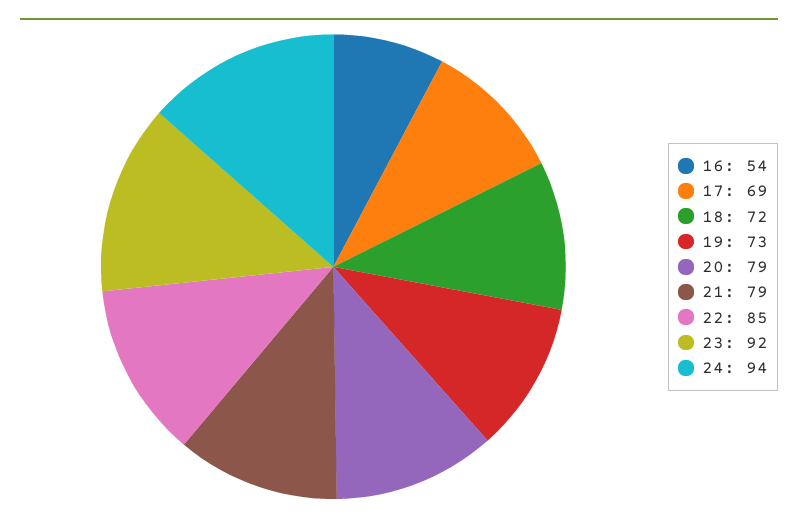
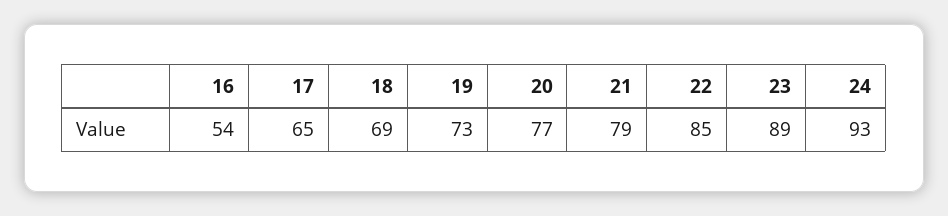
17: 69 -> 65
18: 72 -> 69
20: 79 -> 77
23: 92 -> 89
24: 94 -> 93

